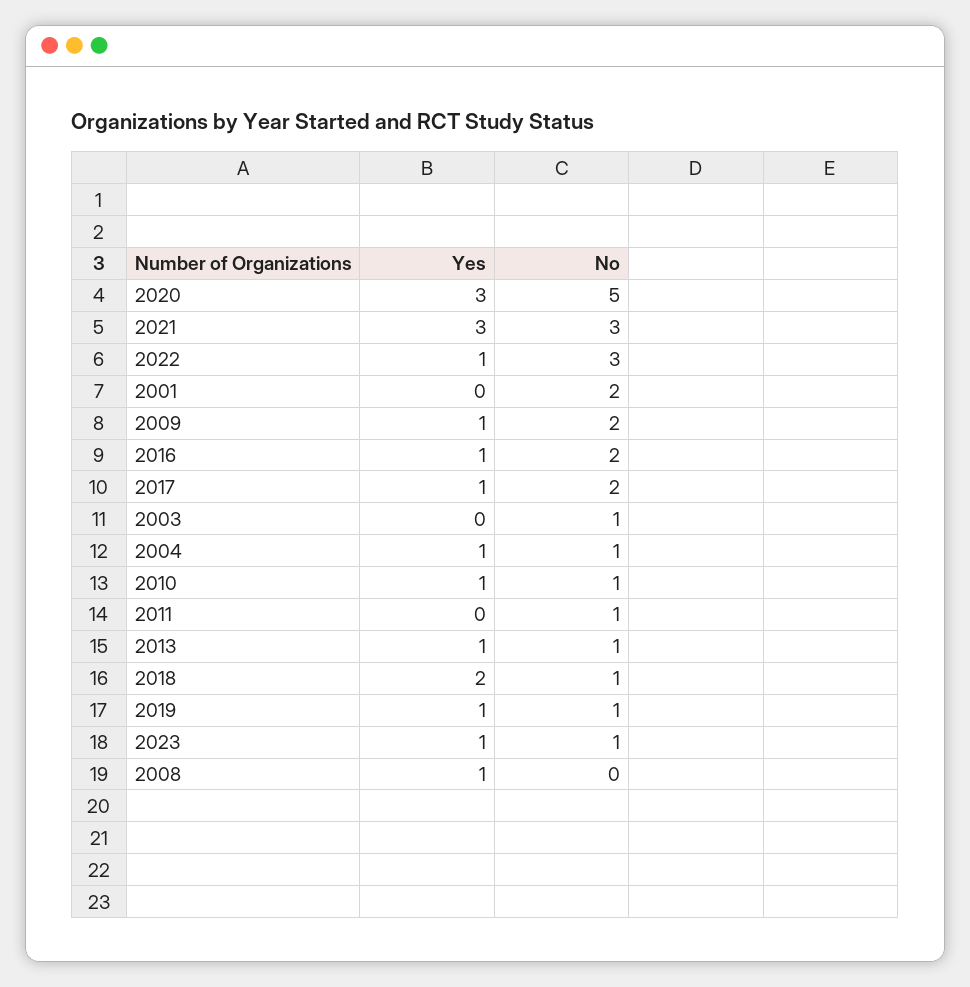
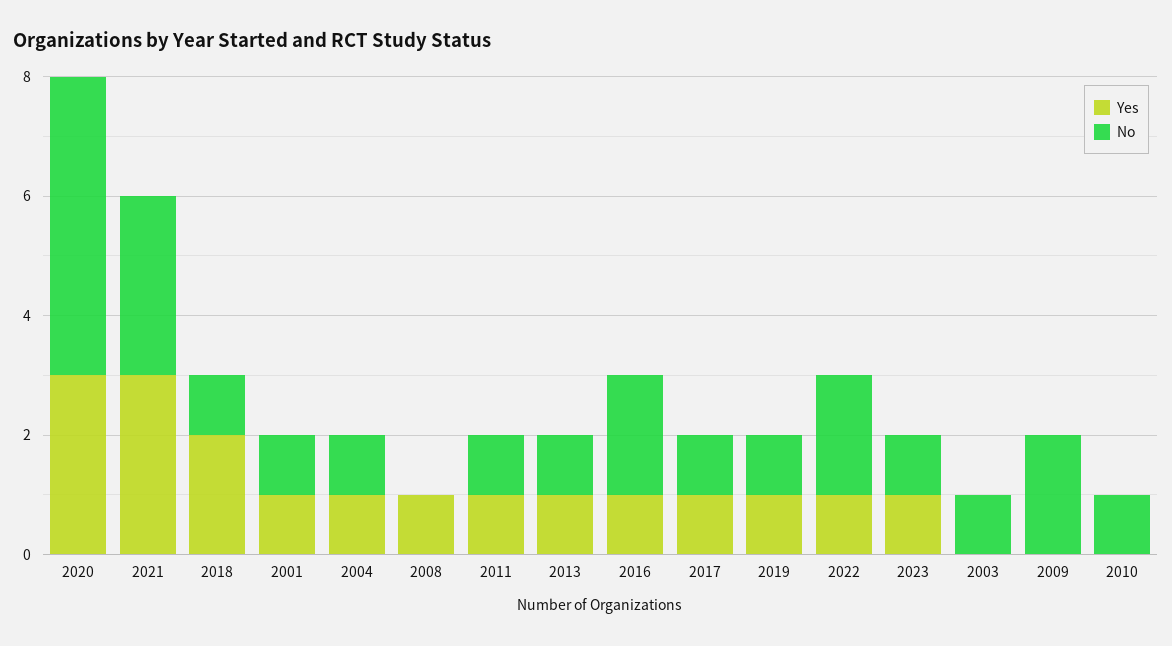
No, 2022: 3 -> 2
Yes, 2001: 0 -> 1
No, 2001: 2 -> 1
Yes, 2009: 1 -> 0
No, 2017: 2 -> 1
Yes, 2010: 1 -> 0
Yes, 2011: 0 -> 1

